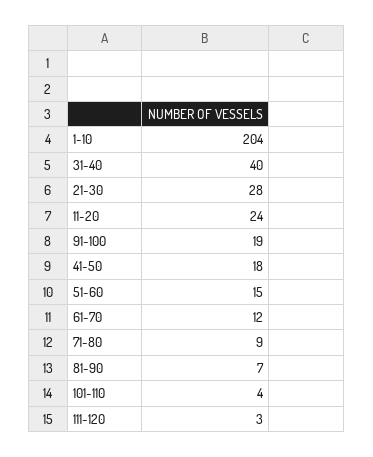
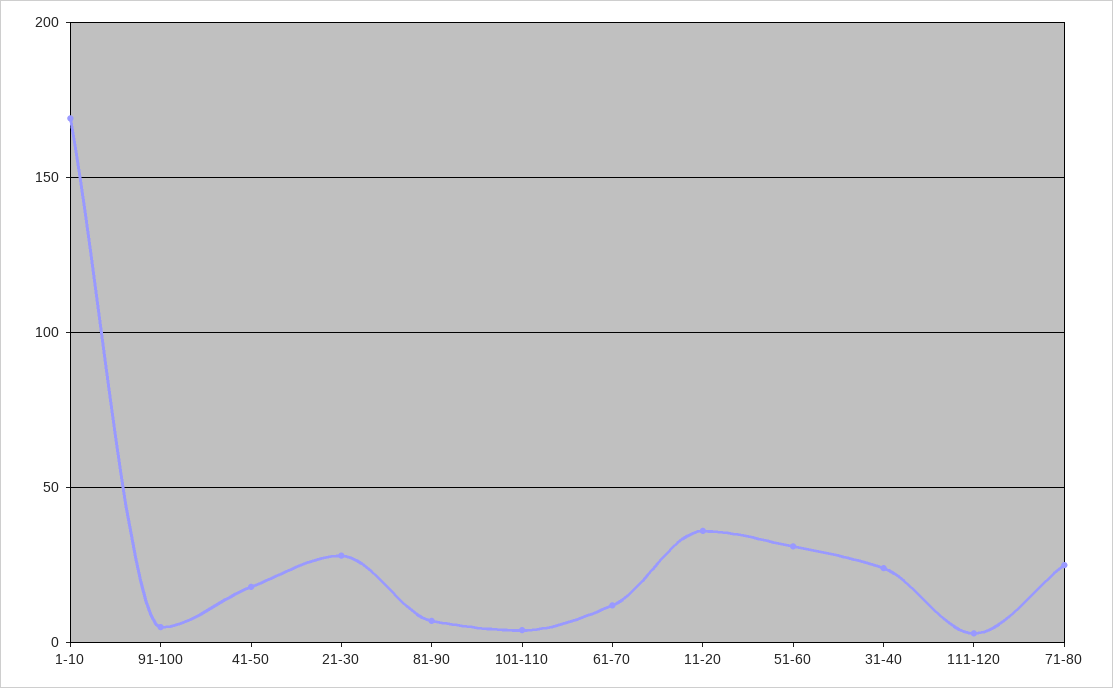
1-10: 204 -> 170
31-40: 40 -> 25
11-20: 24 -> 35
91-100: 19 -> 5
51-60: 15 -> 30
71-80: 9 -> 25

